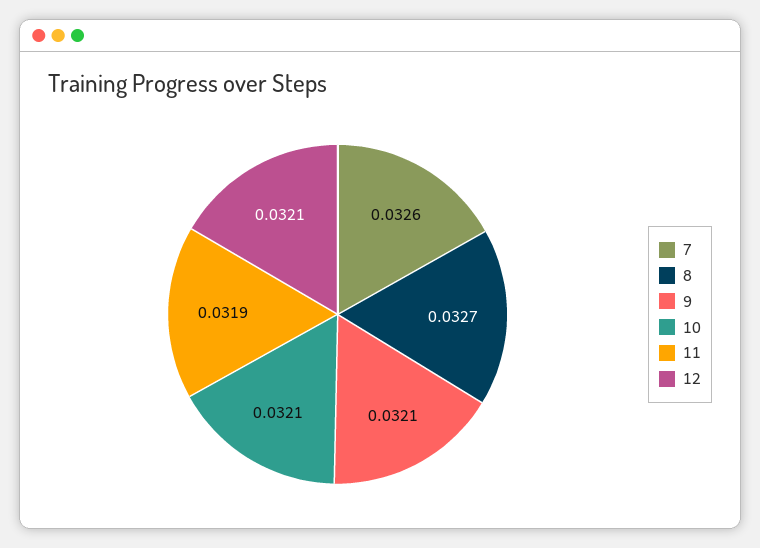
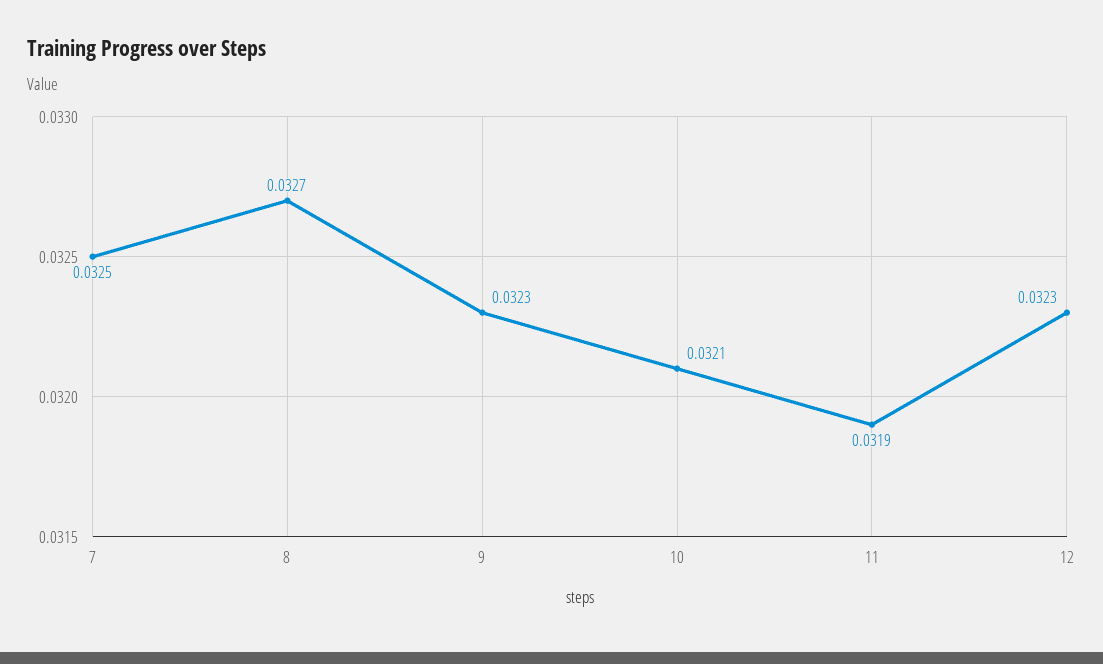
7: 0.0326 -> 0.0325
9: 0.0321 -> 0.0323
12: 0.0321 -> 0.0323

